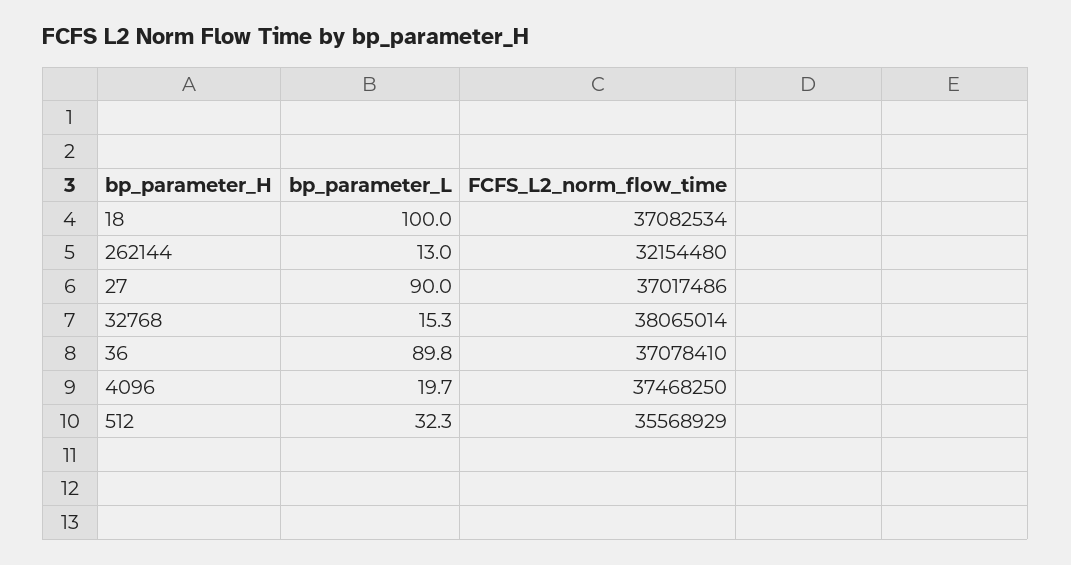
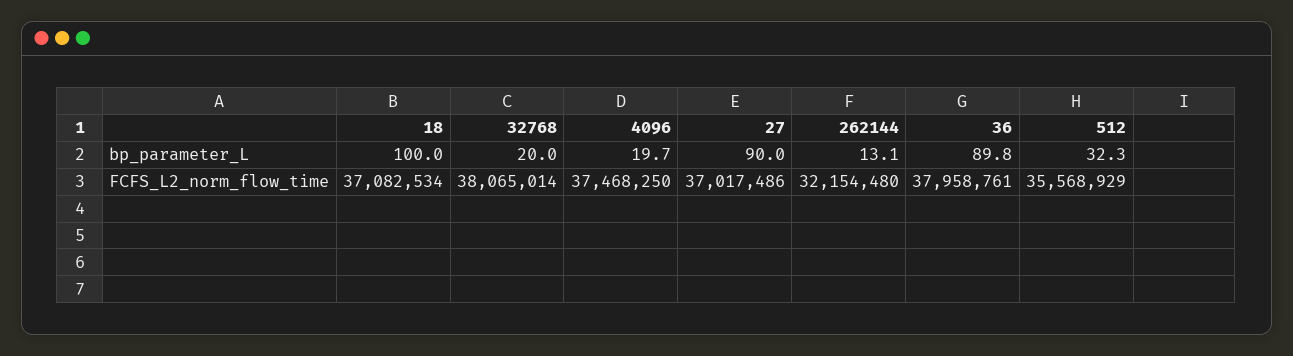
bp_parameter_L, 262144: 13 -> 13.1
bp_parameter_L, 32768: 15.3 -> 20
FCFS_L2_norm_flow_time, 36: 37078410 -> 37958761

